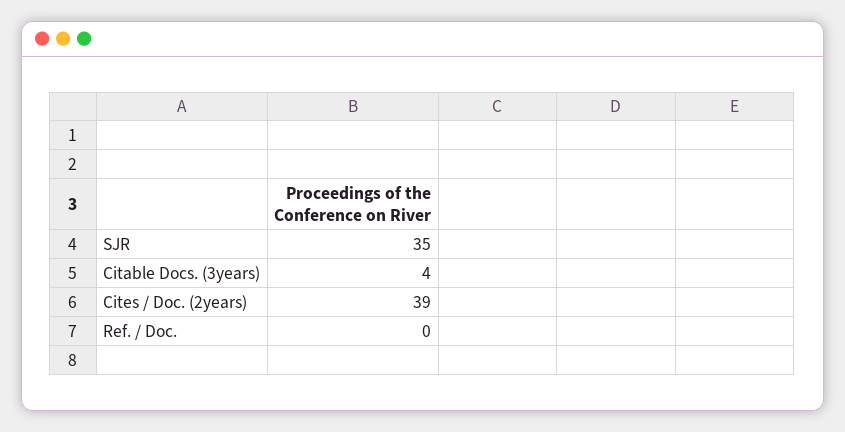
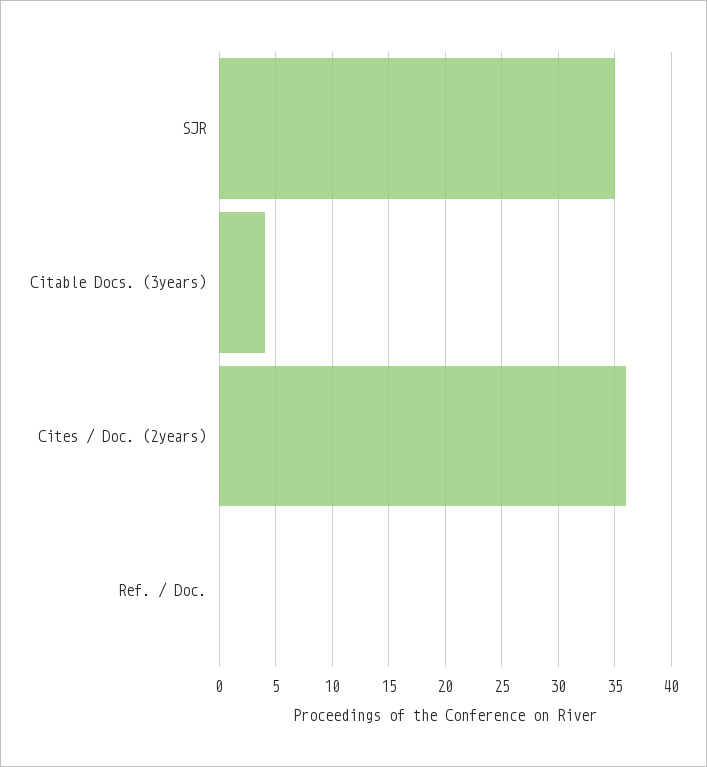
Cites / Doc. (2years): 39 -> 36

